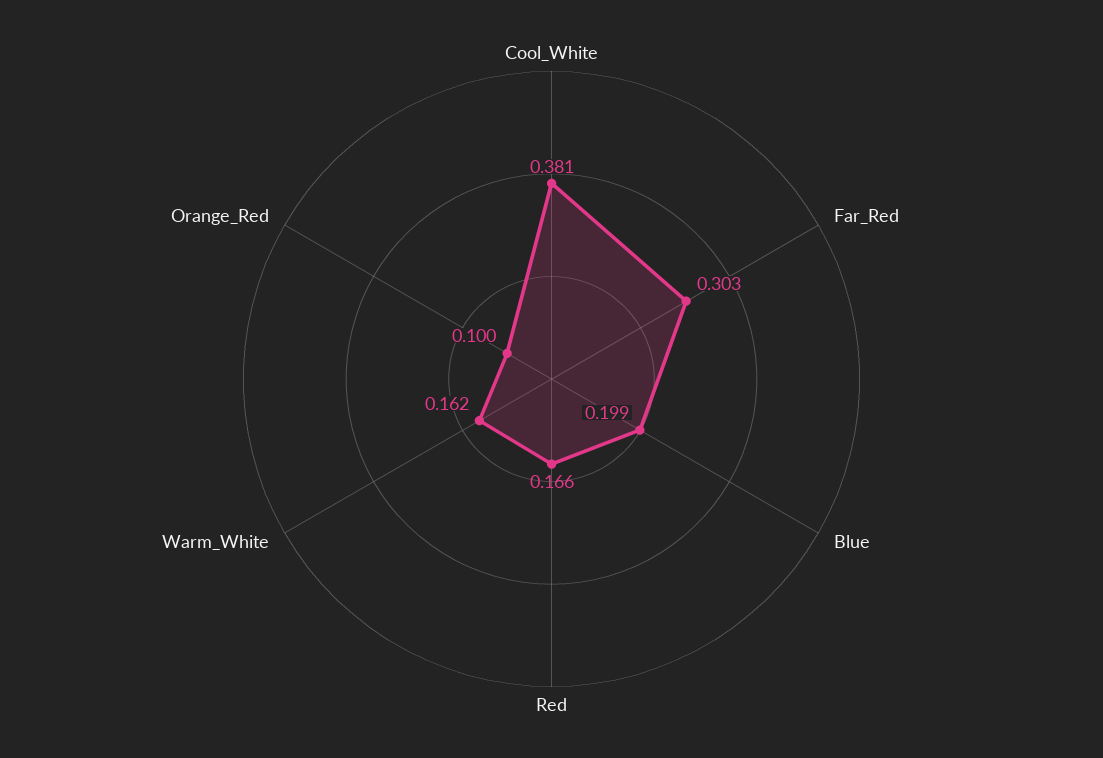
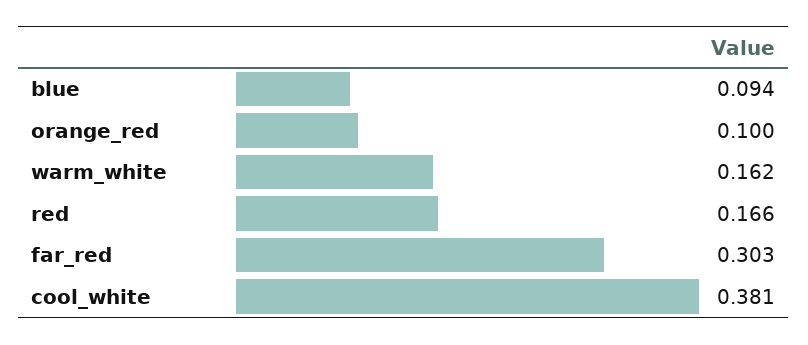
Blue: 0.199 -> 0.094

